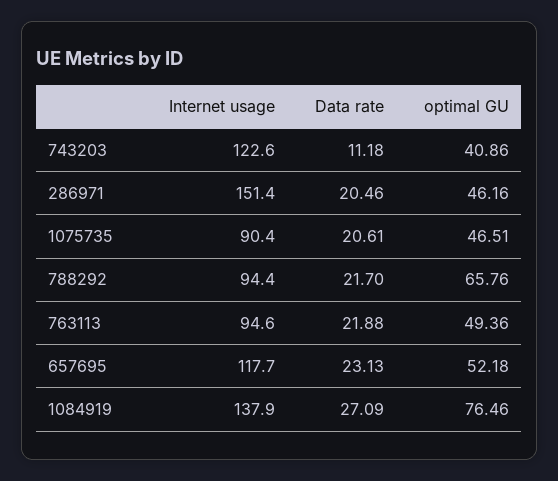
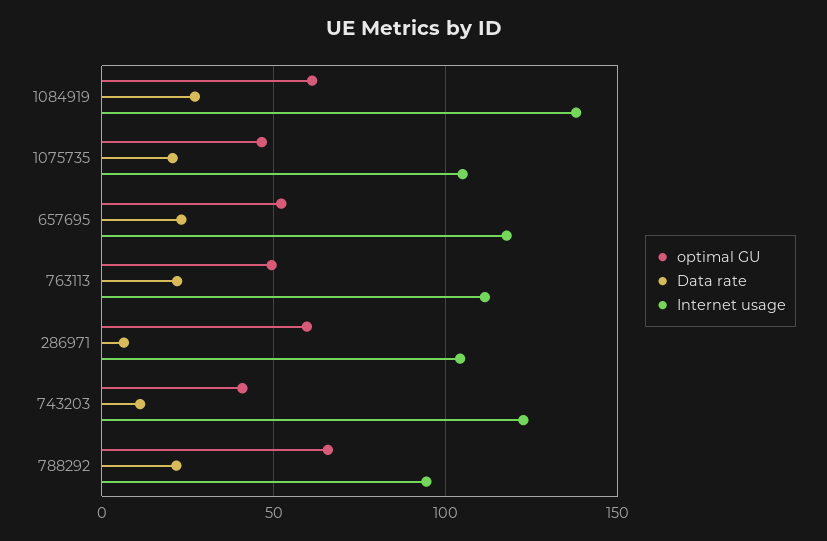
Internet usage, 286971: 151.4 -> 105
Data rate, 286971: 20.46 -> 5
optimal GU, 286971: 46.16 -> 60
Internet usage, 1075735: 90.4 -> 105
Internet usage, 763113: 94.6 -> 110
optimal GU, 1084919: 76.46 -> 60

